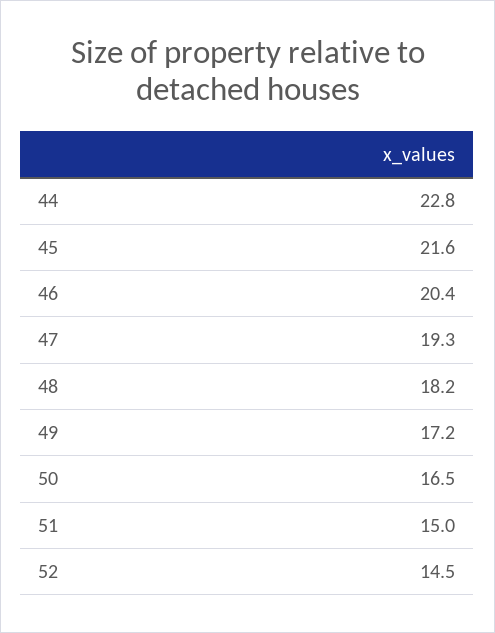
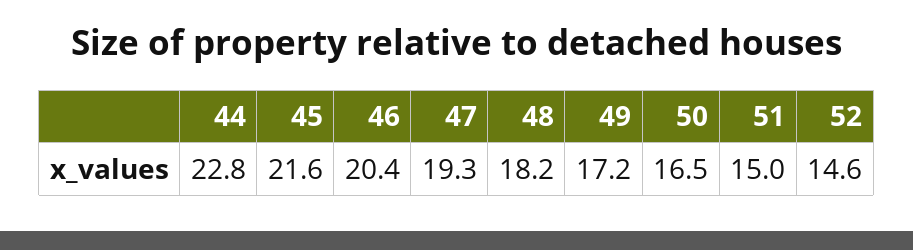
52: 14.5 -> 14.6

